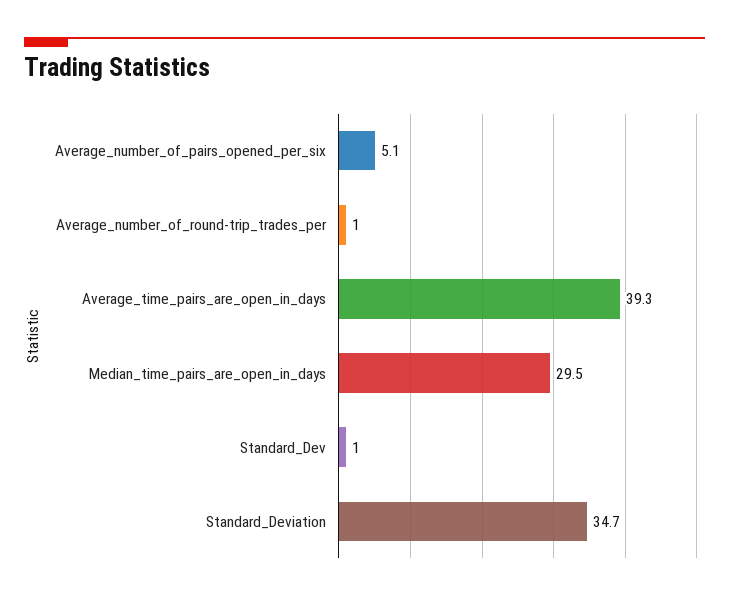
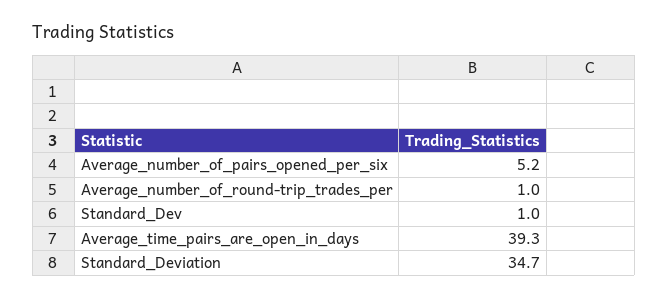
Average_number_of_pairs_opened_per_six: 5.1 -> 5.2
Median_time_pairs_are_open_in_days: 29.5 -> none

